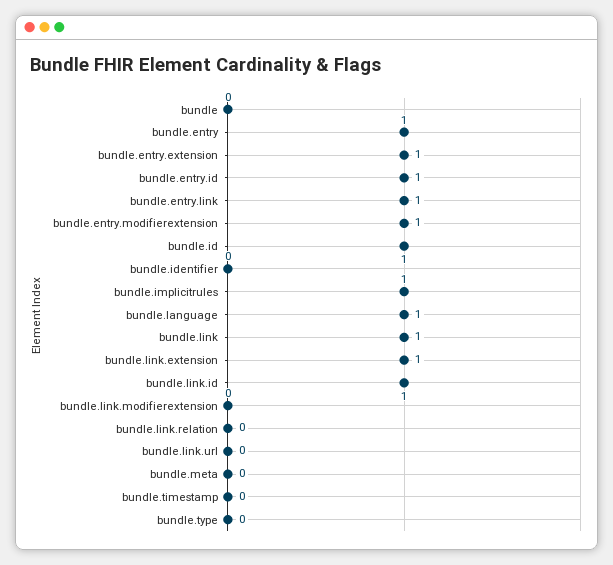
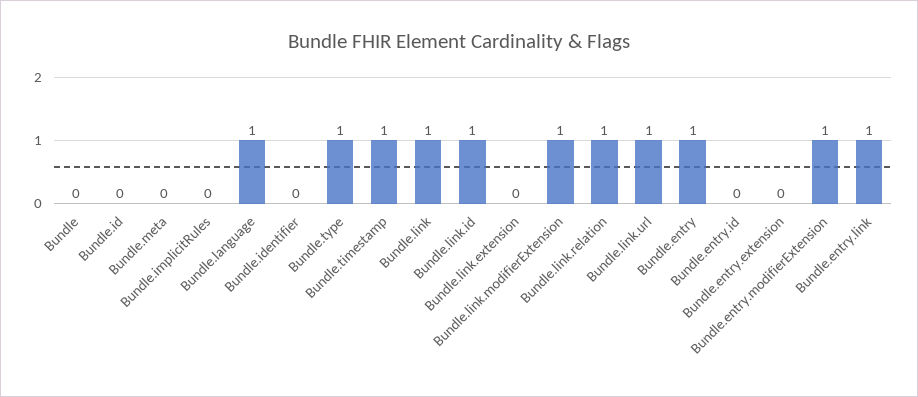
bundle.entry.extension: 1 -> 0
bundle.entry.id: 1 -> 0
bundle.id: 1 -> 0
bundle.implicitrules: 1 -> 0
bundle.link.extension: 1 -> 0
bundle.link.modifierextension: 0 -> 1
bundle.link.relation: 0 -> 1
bundle.link.url: 0 -> 1
bundle.timestamp: 0 -> 1
bundle.type: 0 -> 1

